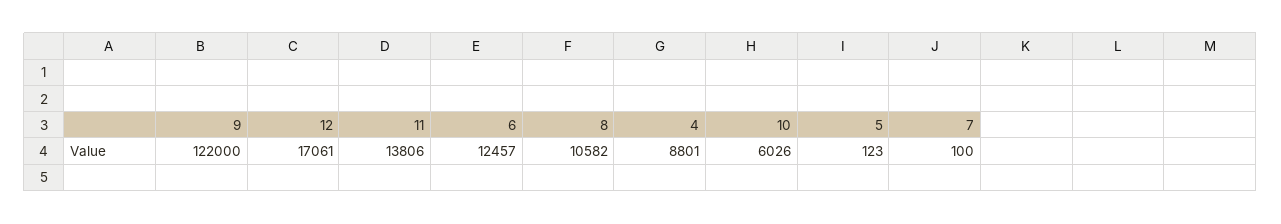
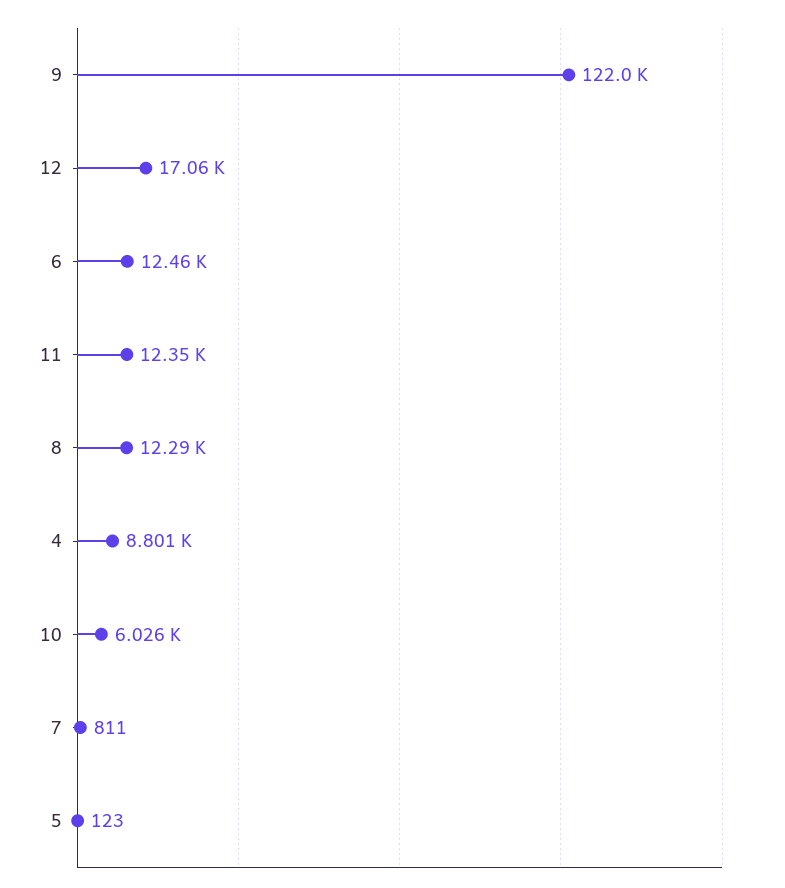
11: 13806 -> 12350
8: 10582 -> 12290
7: 100 -> 811

